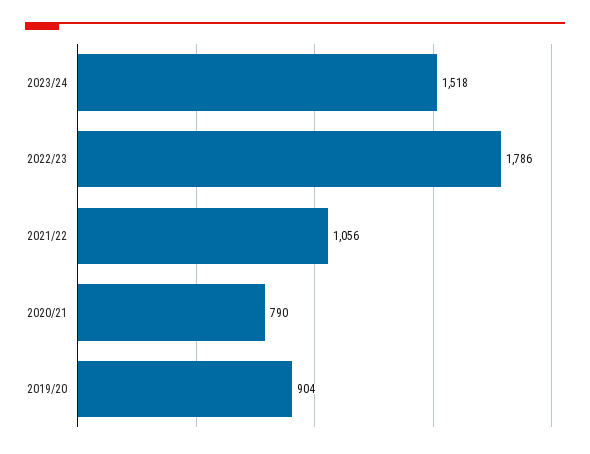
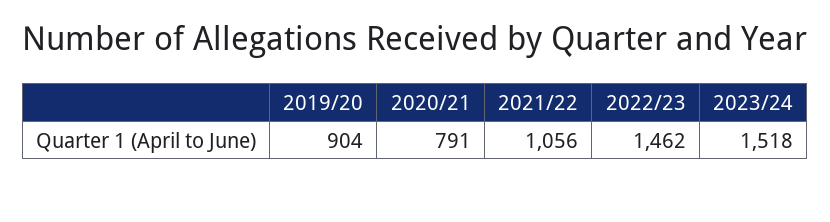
2022/23: 1786 -> 1462
2020/21: 790 -> 791

